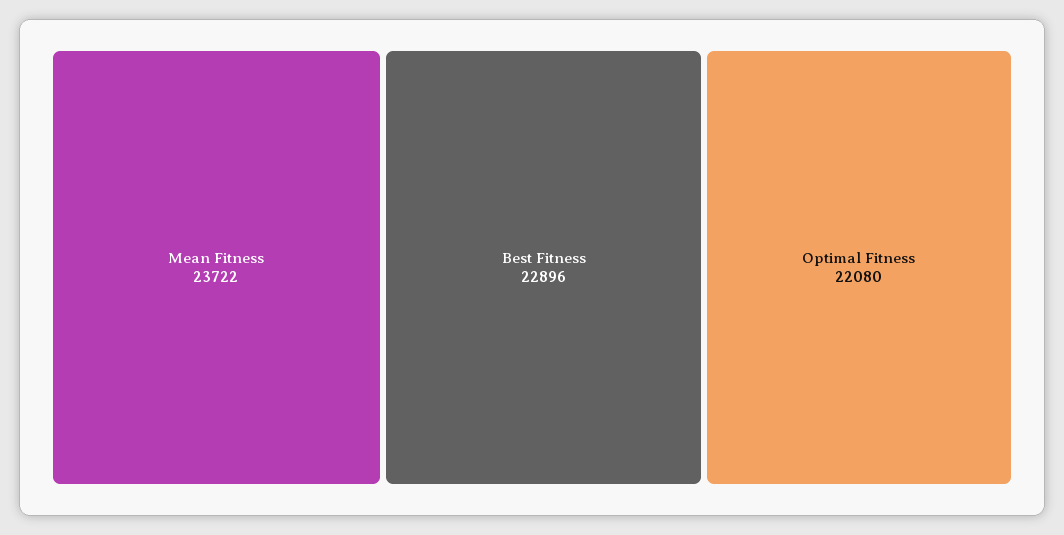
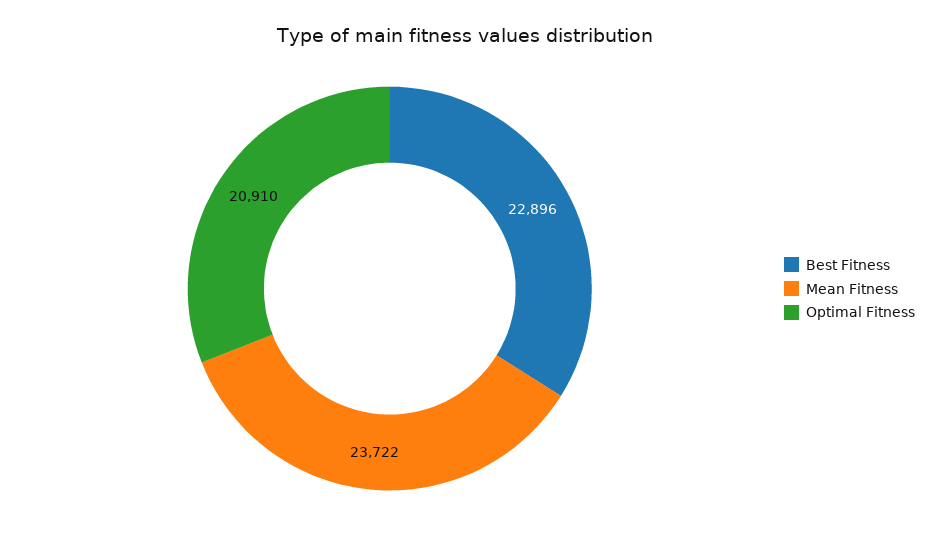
Optimal Fitness: 22080 -> 20910

